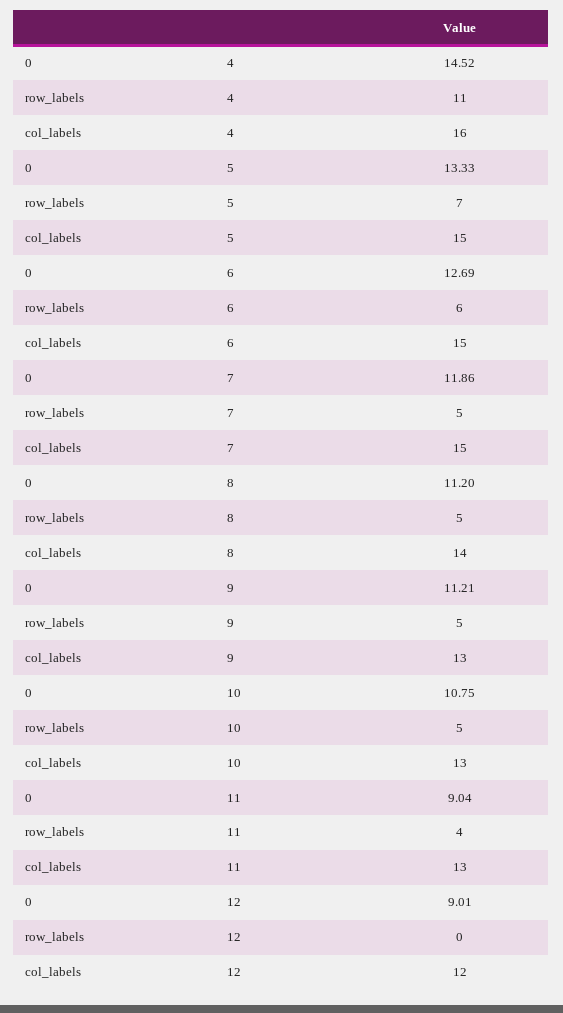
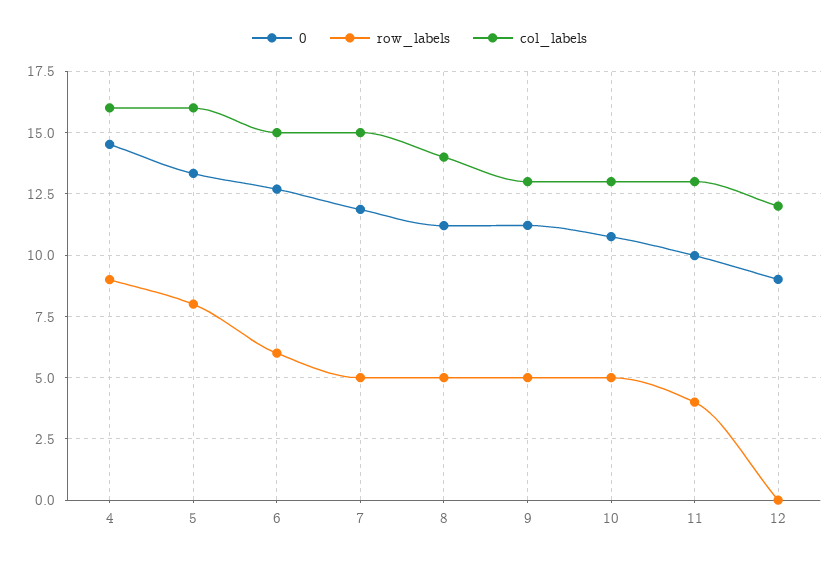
row_labels, 4: 11 -> 9
row_labels, 5: 7 -> 8
col_labels, 5: 15 -> 16
0, 11: 9.04 -> 10

